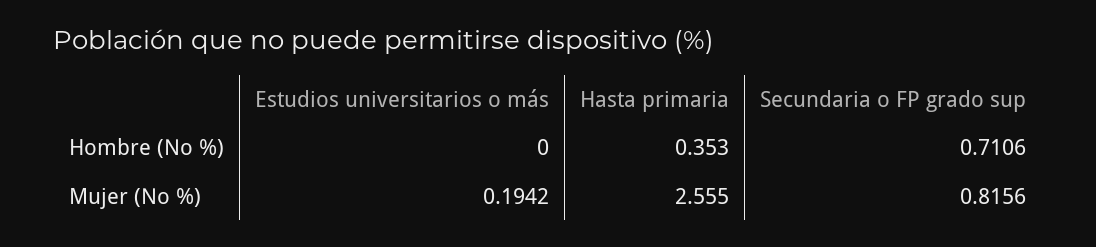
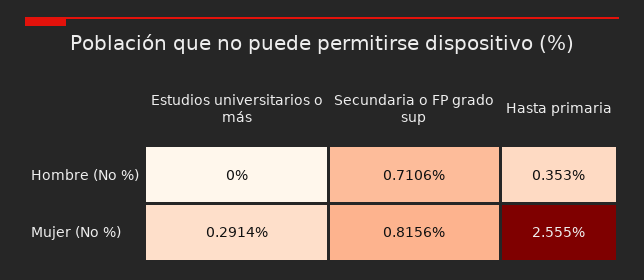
Estudios universitarios o más, Mujer (No %): 0.1942 -> 0.2914

